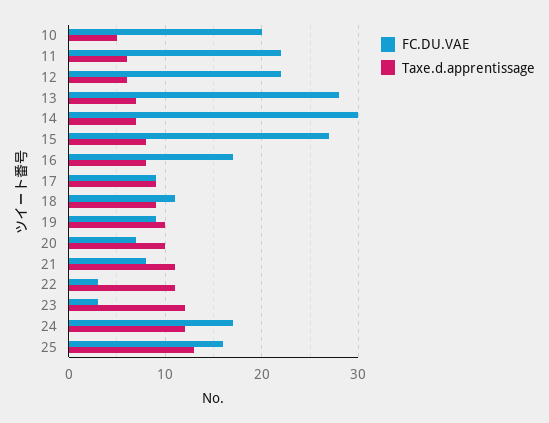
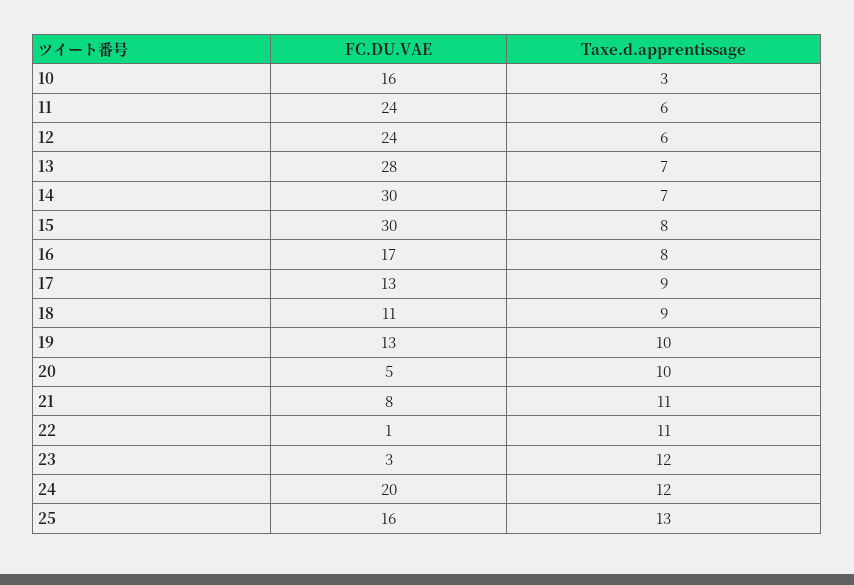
FC.DU.VAE, 10: 20 -> 16
Taxe.d.apprentissage, 10: 5 -> 3
FC.DU.VAE, 11: 22 -> 24
FC.DU.VAE, 12: 22 -> 24
FC.DU.VAE, 15: 27 -> 30
FC.DU.VAE, 17: 9 -> 13
FC.DU.VAE, 19: 9 -> 13
FC.DU.VAE, 20: 7 -> 5
FC.DU.VAE, 22: 3 -> 1
FC.DU.VAE, 24: 17 -> 20

